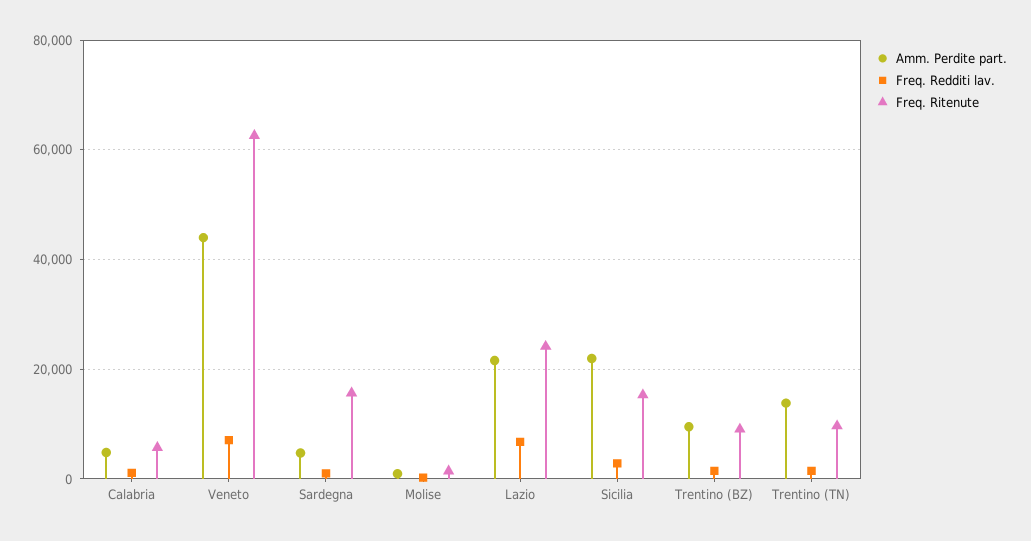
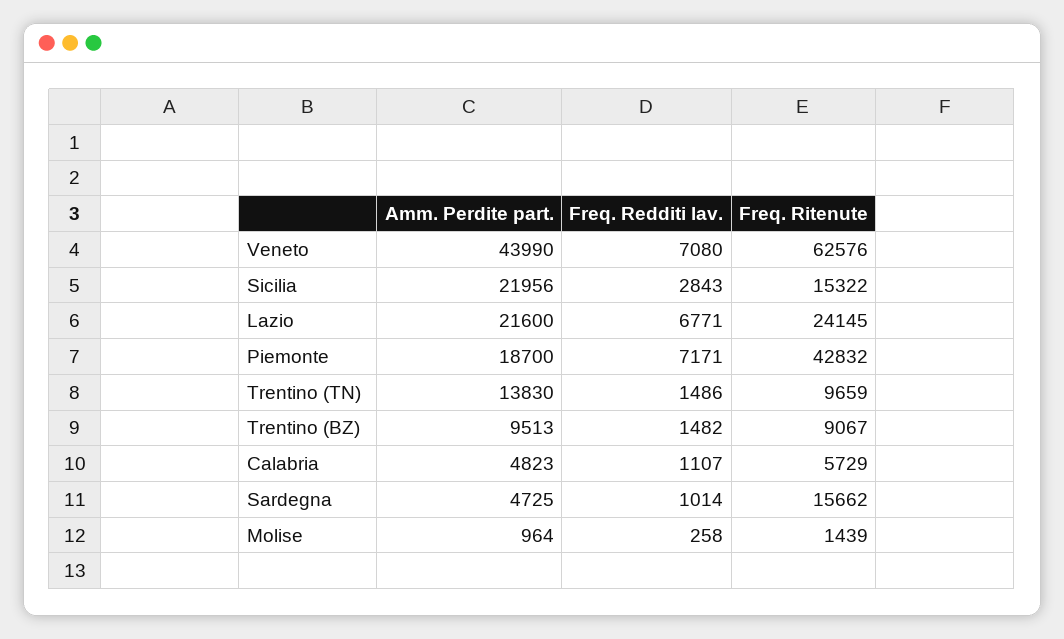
Amm. Perdite part., Piemonte: none -> 18700
Freq. Redditi lav., Piemonte: none -> 7171
Freq. Ritenute, Piemonte: none -> 42832

